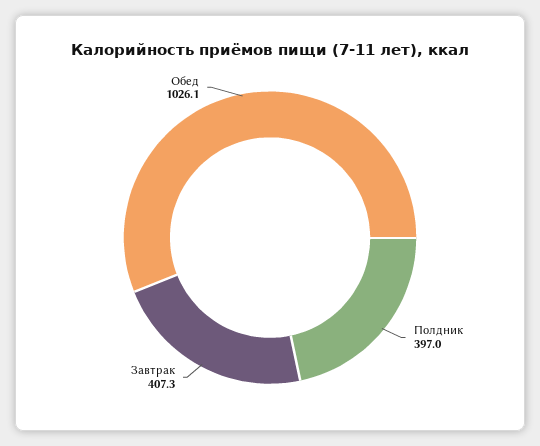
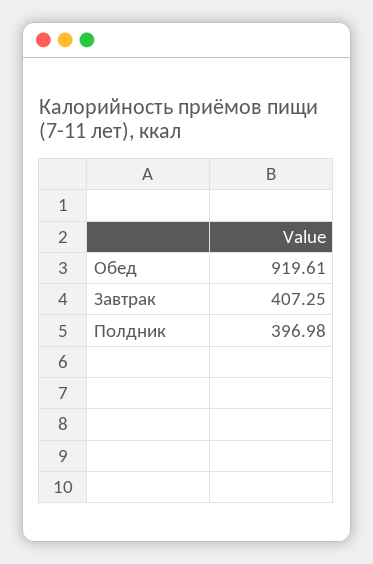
Обед: 1026.1 -> 919.61

